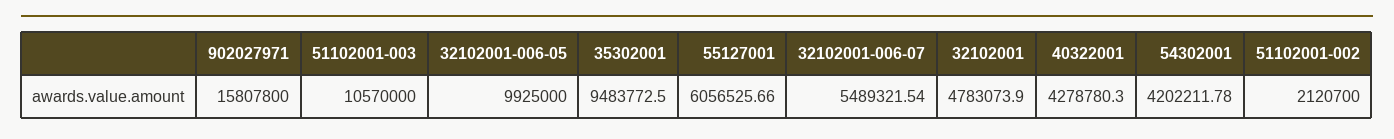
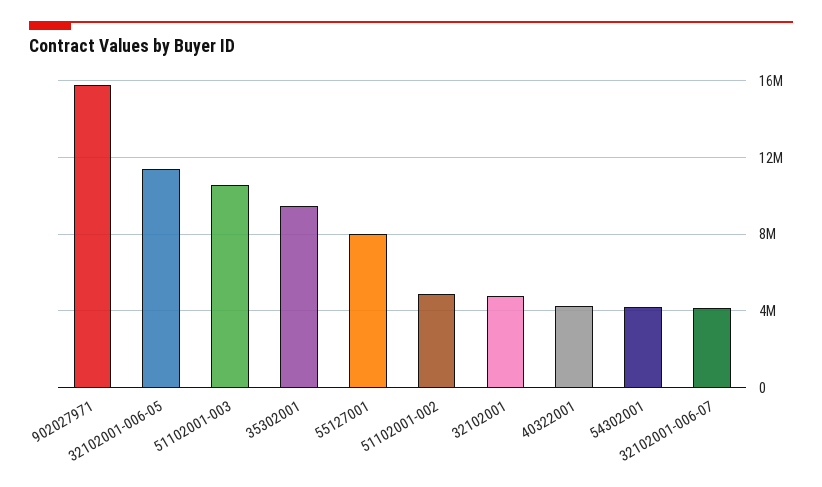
32102001-006-05: 9925000 -> 11500000
55127001: 6056525.66 -> 8000000
32102001-006-07: 5489321.54 -> 4000000
51102001-002: 2120700 -> 5000000

